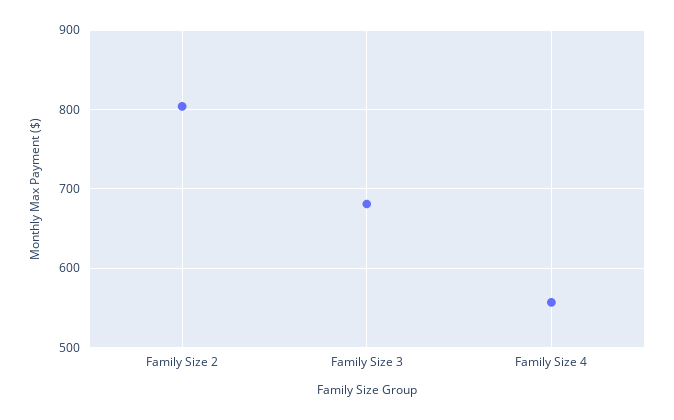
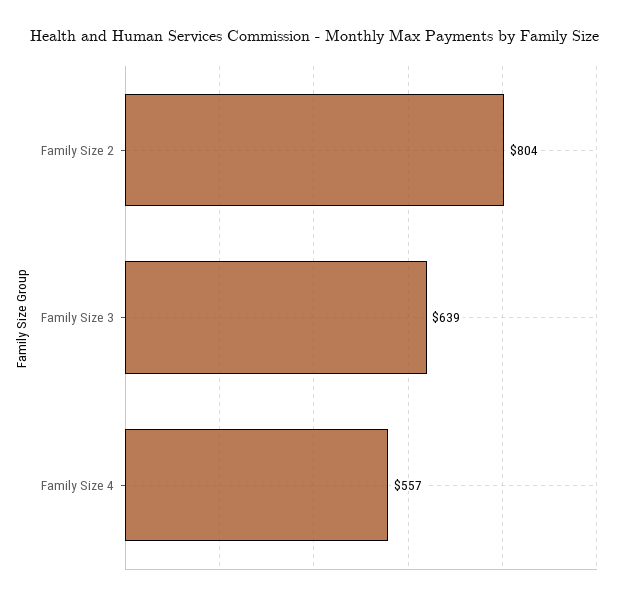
Family Size 3: 680 -> 639

